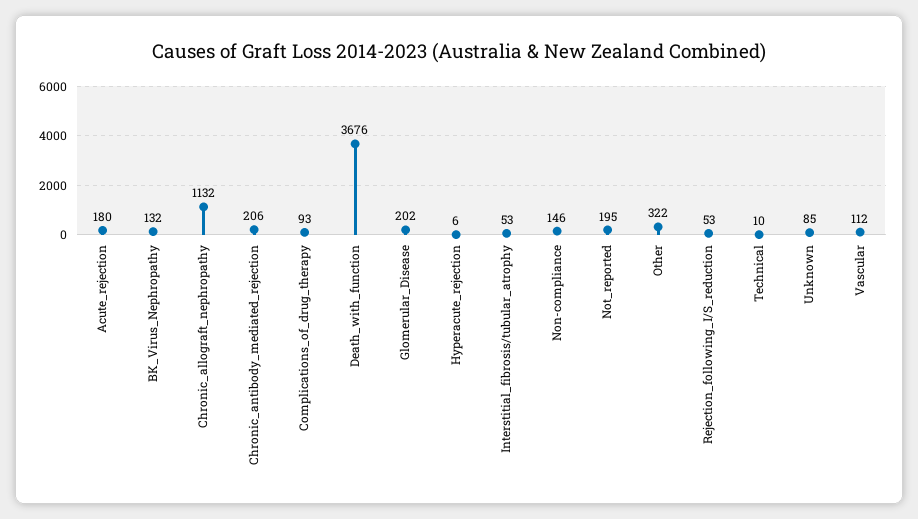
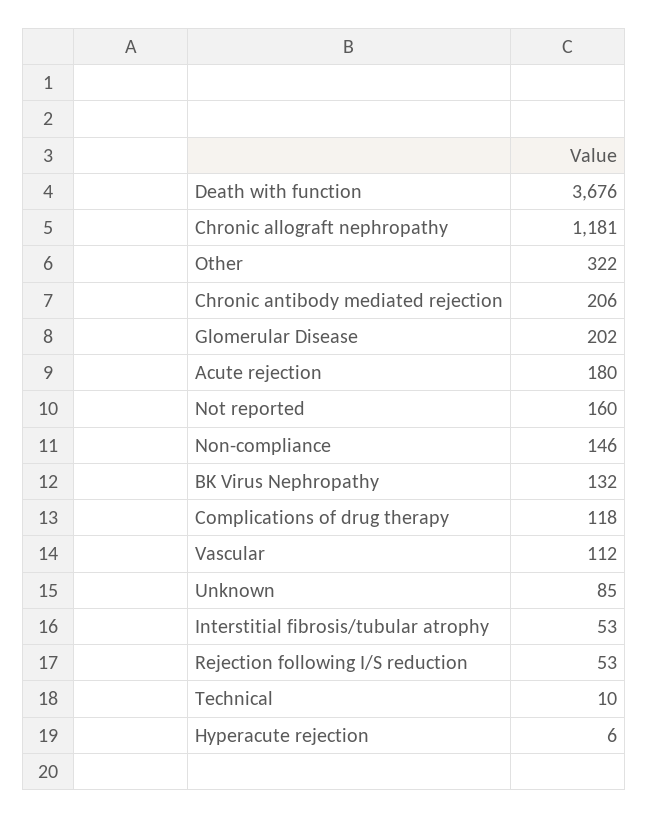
Chronic_allograft_nephropathy: 1132 -> 1181
Complications_of_drug_therapy: 93 -> 118
Not_reported: 195 -> 160

